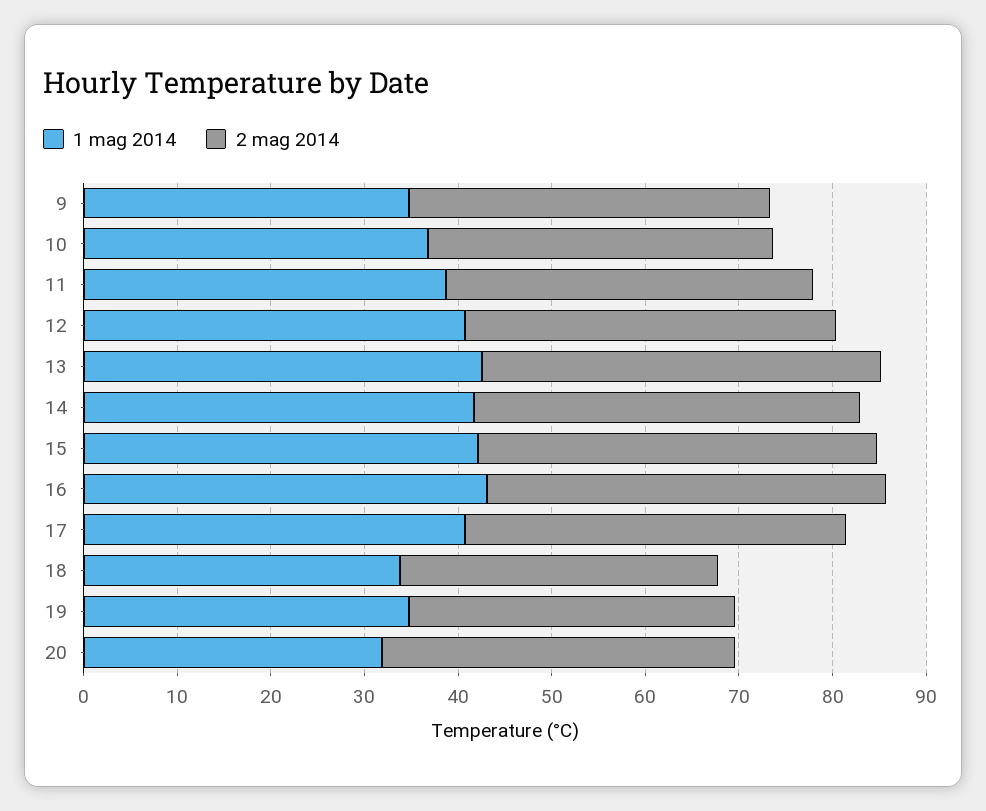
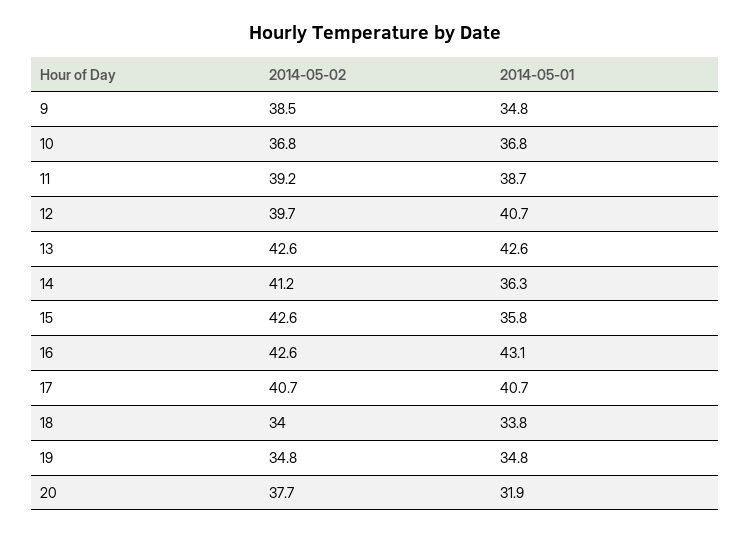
1 mag 2014, 14: 42 -> 36.3
1 mag 2014, 15: 42 -> 35.8

